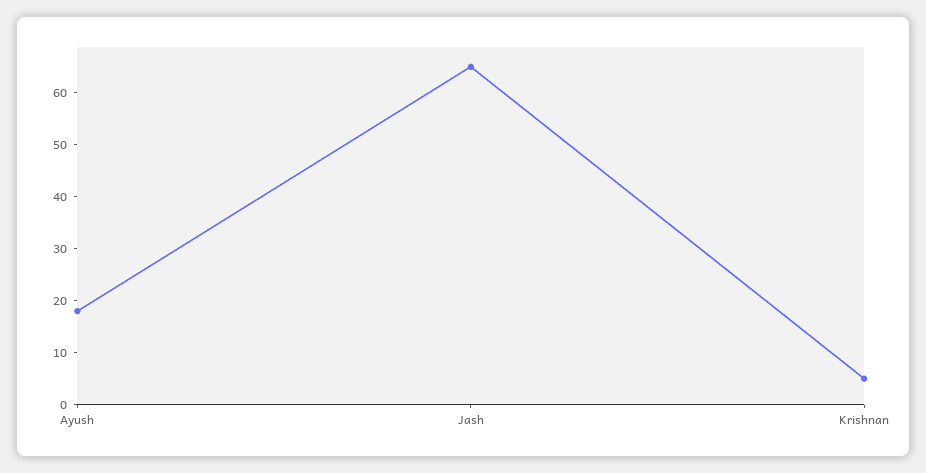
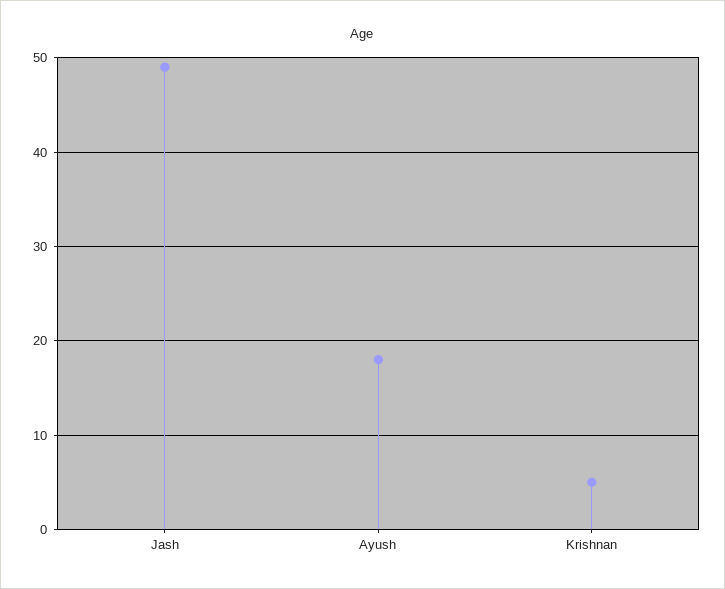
Jash: 65 -> 49

